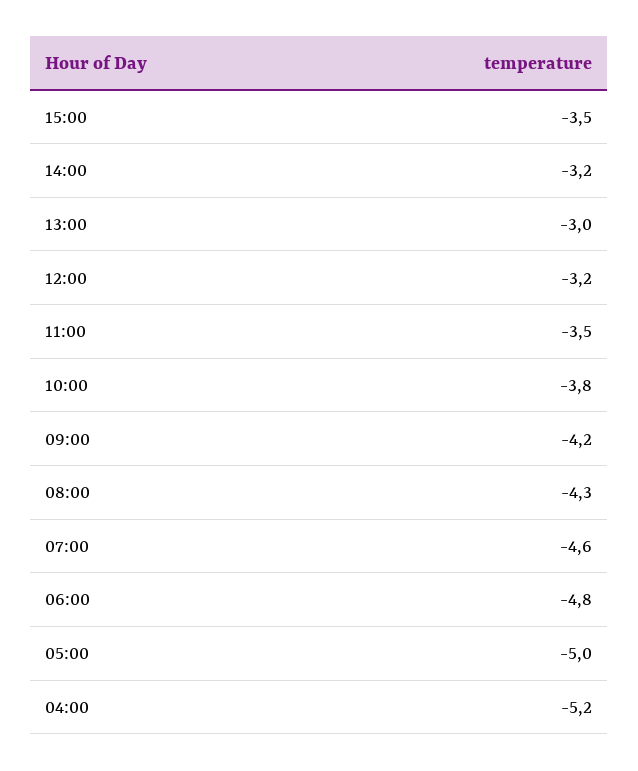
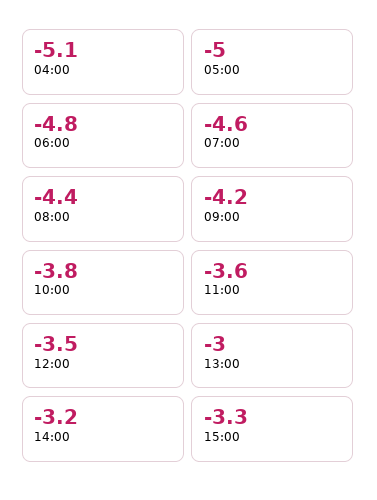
15:00: -3.5 -> -3.3
12:00: -3.2 -> -3.5
11:00: -3.5 -> -3.6
08:00: -4.3 -> -4.4
04:00: -5.2 -> -5.1

